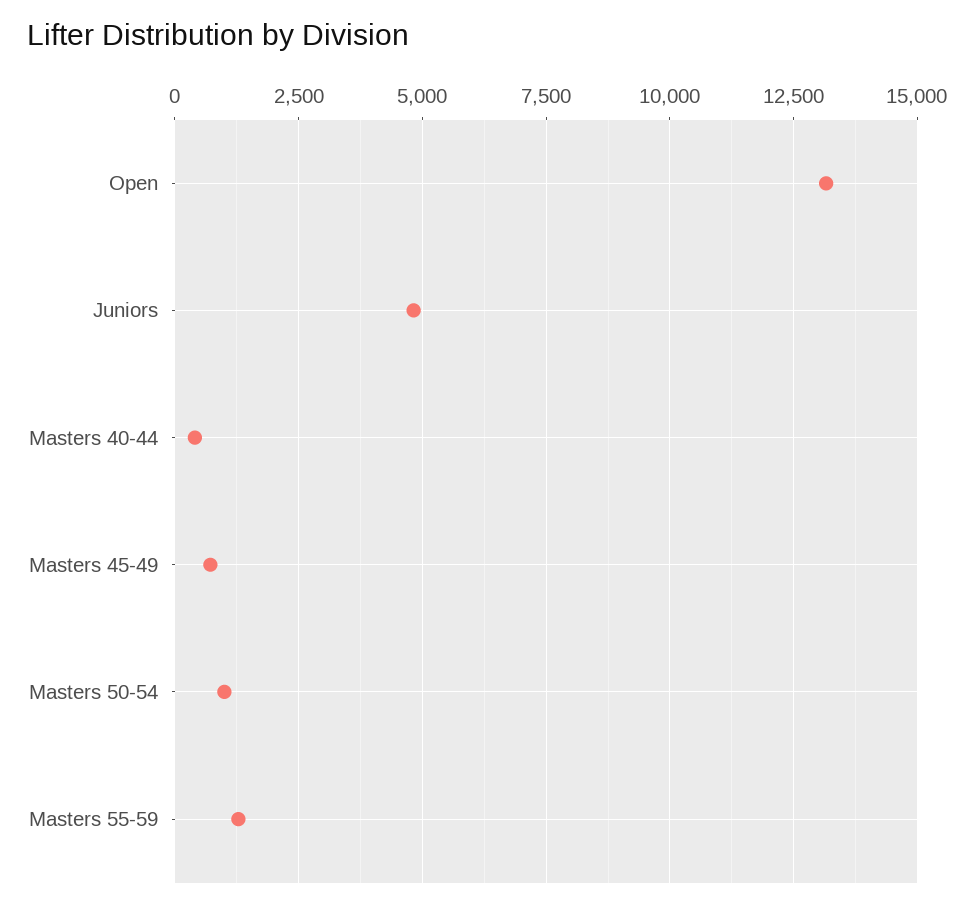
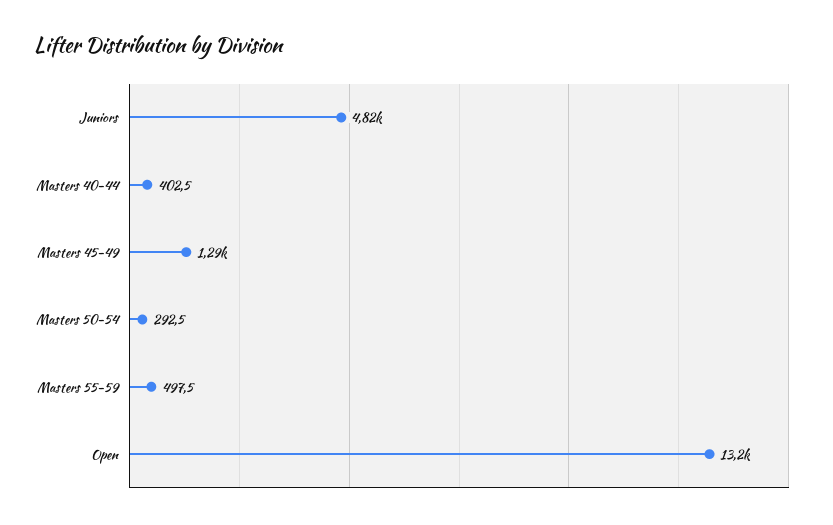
Masters 45-49: 750 -> 1290
Masters 50-54: 1000 -> 292.5
Masters 55-59: 1250 -> 497.5

